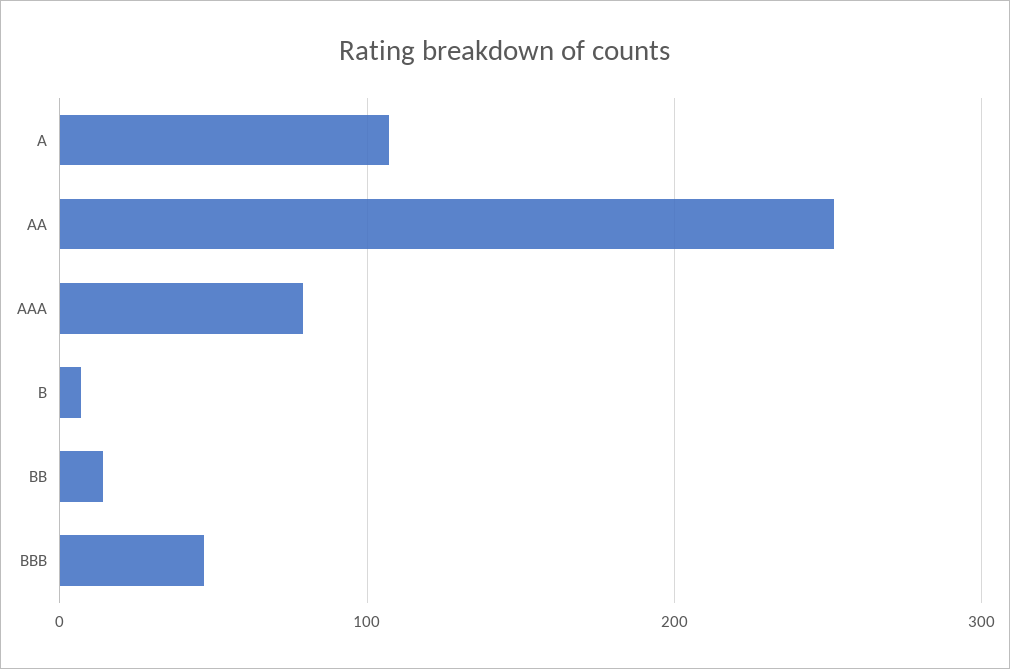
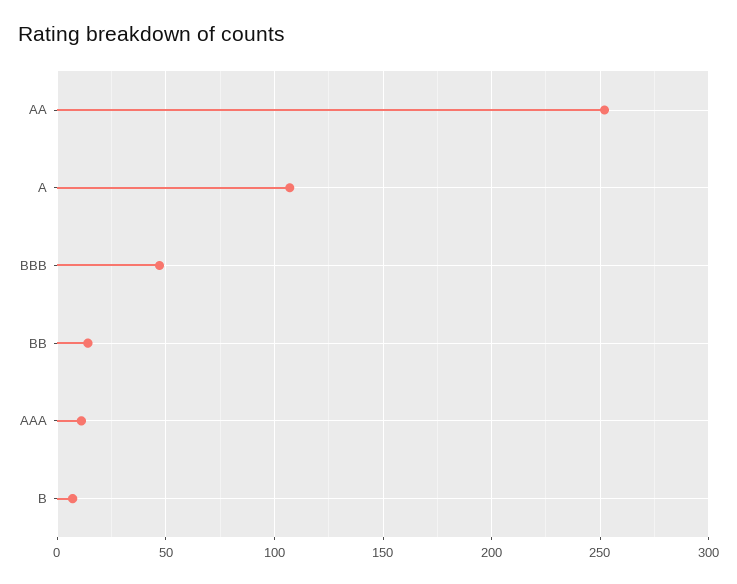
AAA: 80 -> 10

